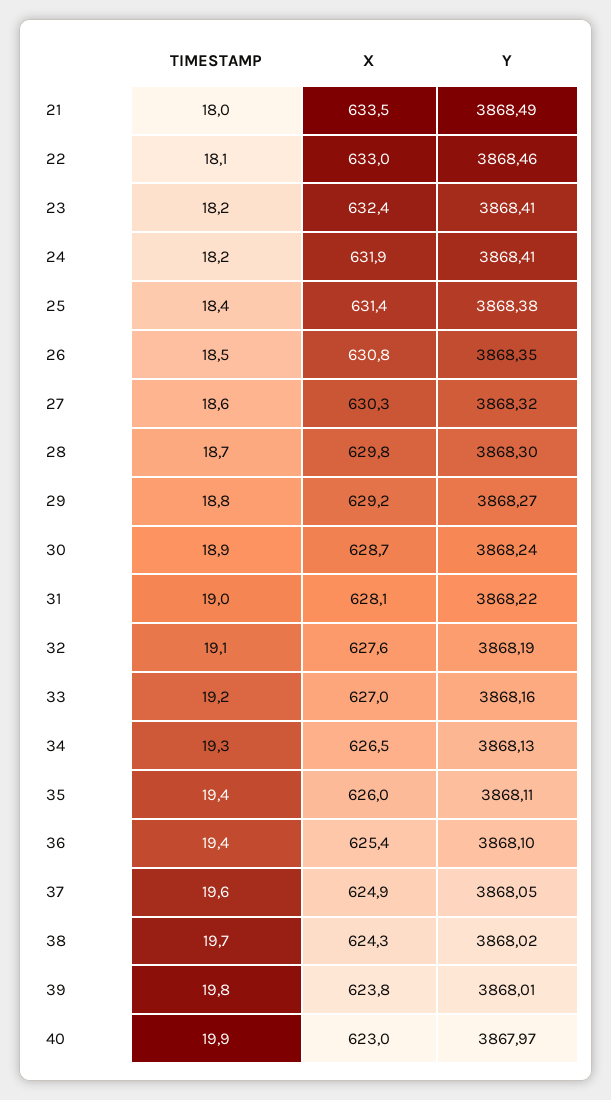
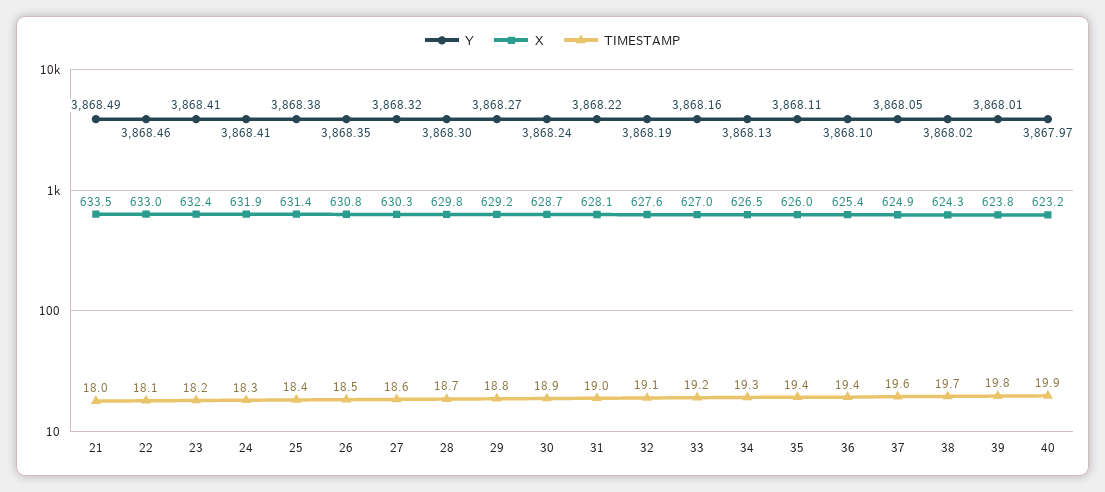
TIMESTAMP, 24: 18.2 -> 18.3
X, 40: 623 -> 623.2

